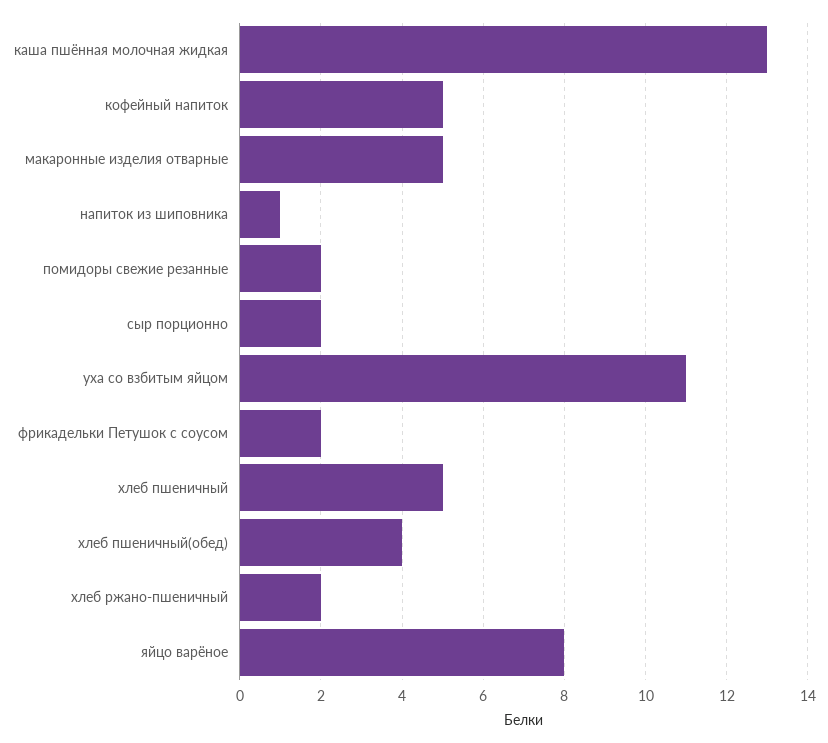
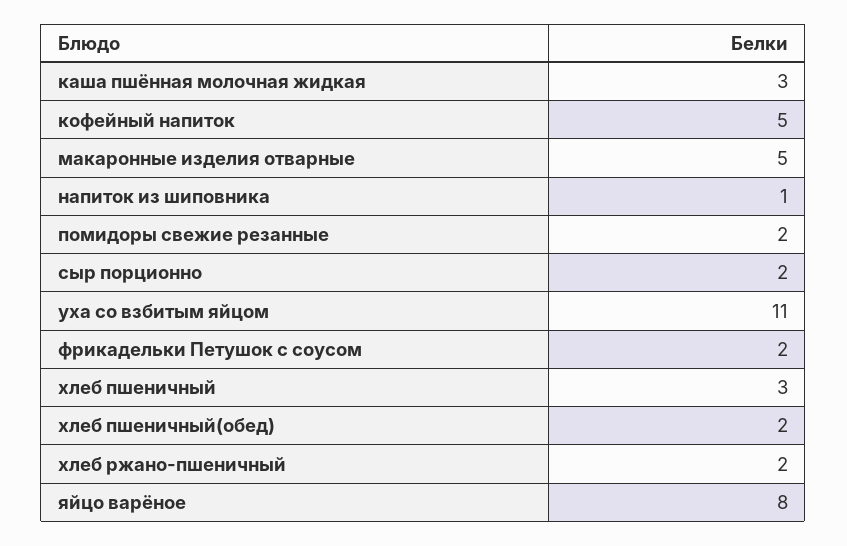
каша пшённая молочная жидкая: 13 -> 3
хлеб пшеничный: 5 -> 3
хлеб пшеничный(обед): 4 -> 2

